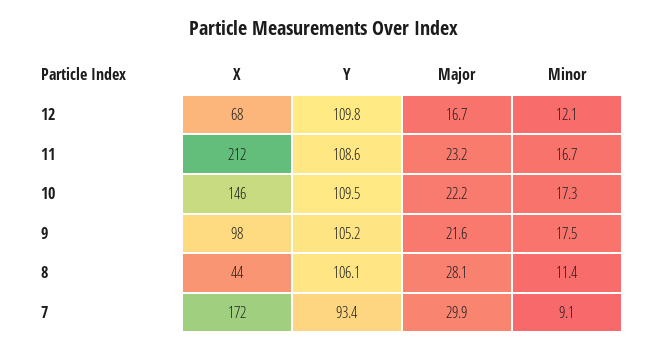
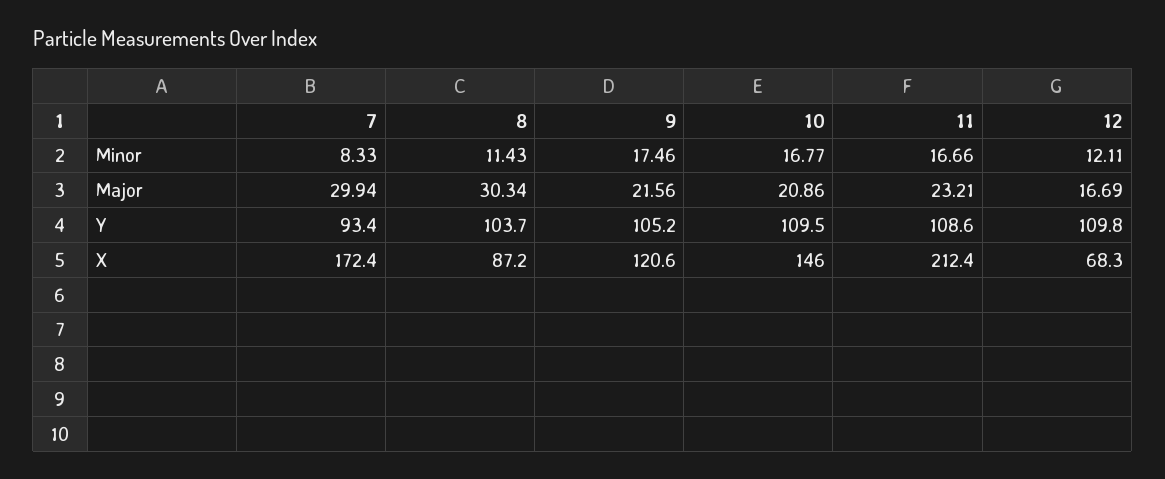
Major, 10: 22.2 -> 20.86
Minor, 10: 17.3 -> 16.77
X, 9: 98 -> 120.6
X, 8: 44 -> 87.2
Y, 8: 106.1 -> 103.7
Major, 8: 28.1 -> 30.34
Minor, 7: 9.1 -> 8.33

